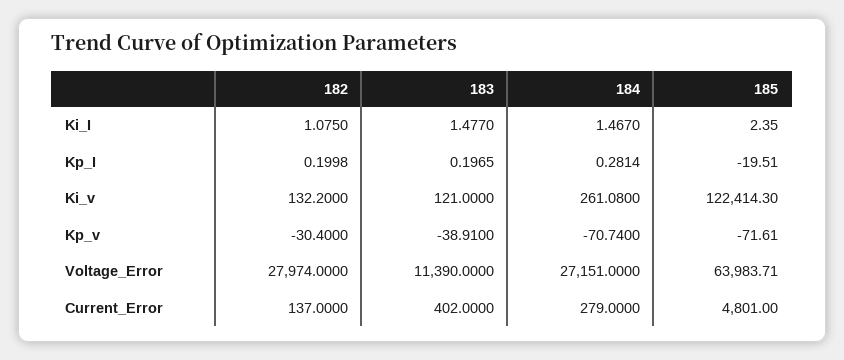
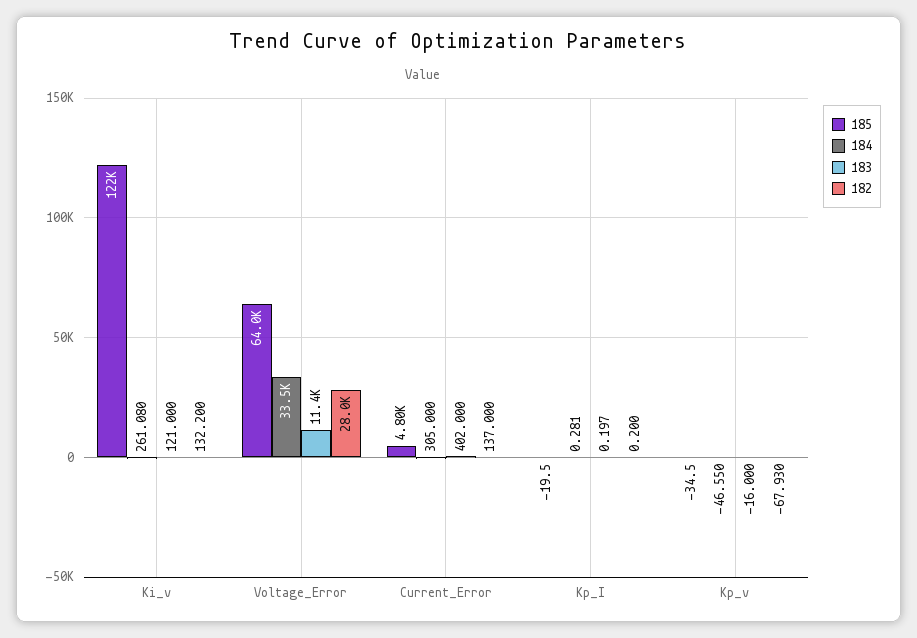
182, Ki_I: 1.075 -> none
183, Ki_I: 1.477 -> none
184, Ki_I: 1.467 -> none
185, Ki_I: 2.35 -> none
182, Kp_v: -30.4 -> -67.93
183, Kp_v: -38.91 -> -16
184, Kp_v: -70.74 -> -46.55
185, Kp_v: -71.61 -> -34.5
184, Voltage_Error: 27151 -> 33500
184, Current_Error: 279 -> 305

